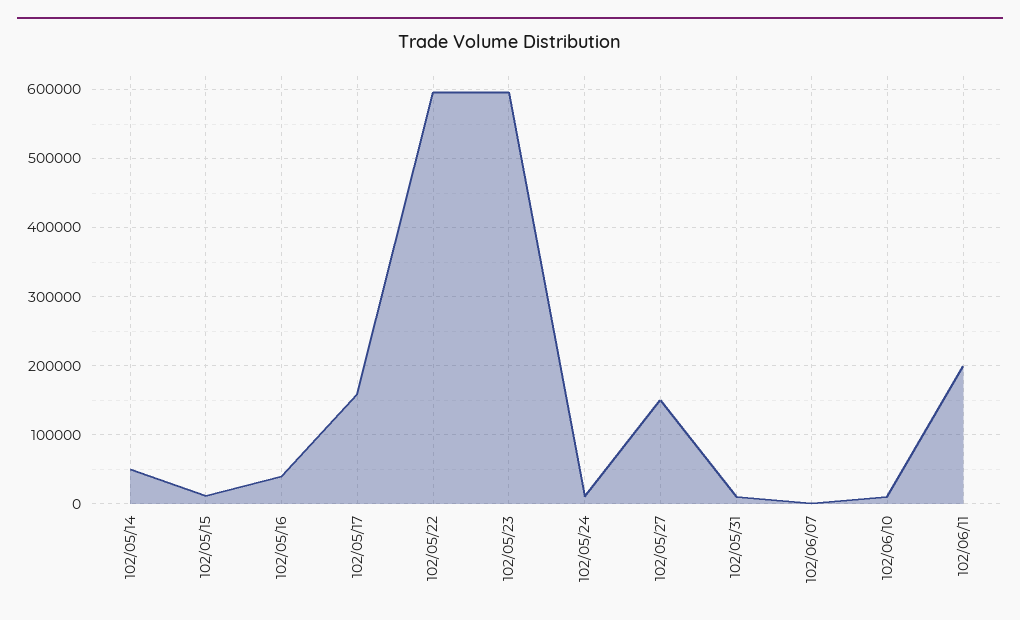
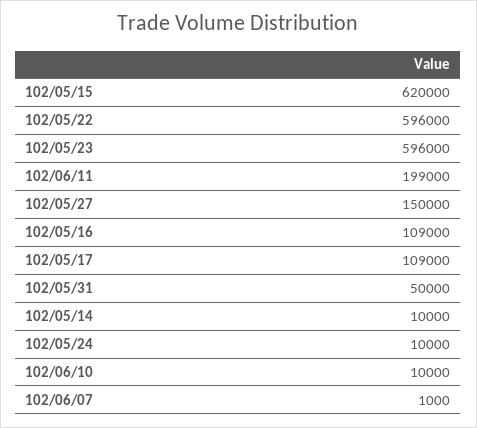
102/05/14: 50000 -> 10000
102/05/15: 10000 -> 620000
102/05/16: 40000 -> 109000
102/05/17: 160000 -> 109000
102/05/31: 10000 -> 50000

